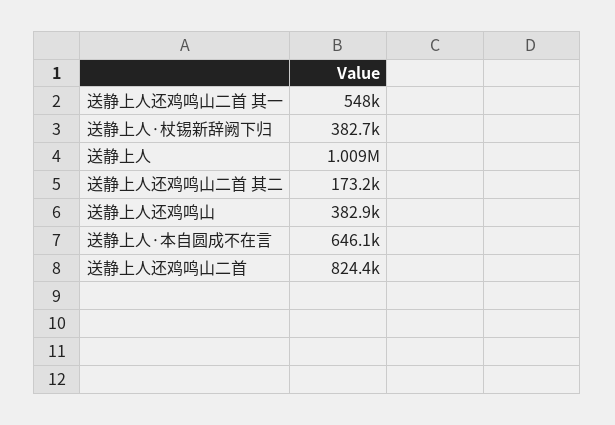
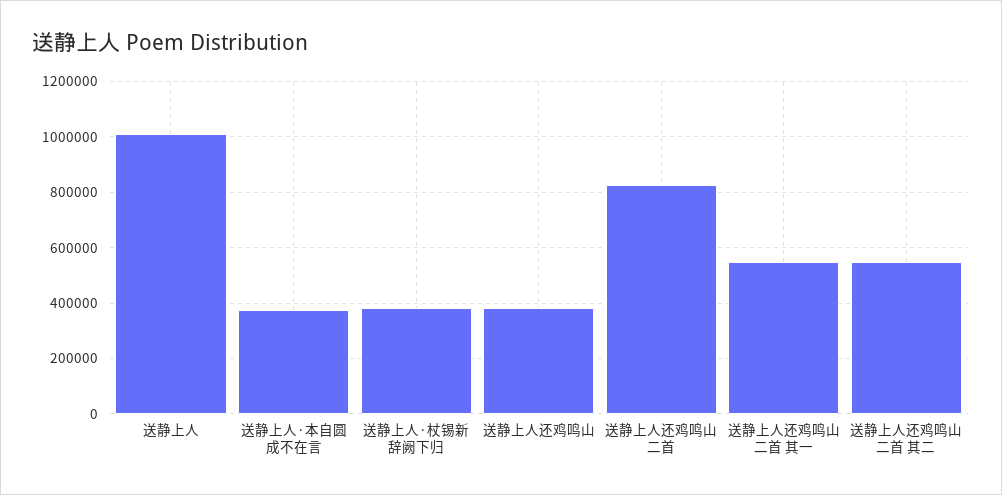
送静上人还鸡鸣山二首 其二: 173200 -> 550000
送静上人·本自圆成不在言: 646100 -> 375000

